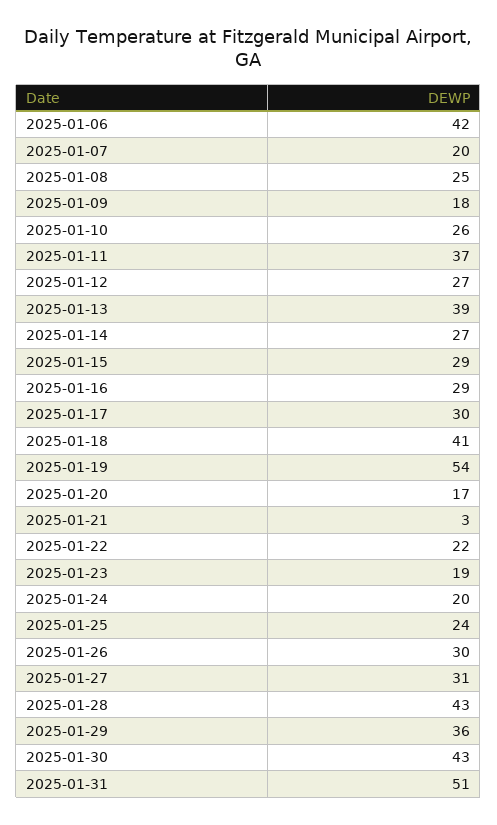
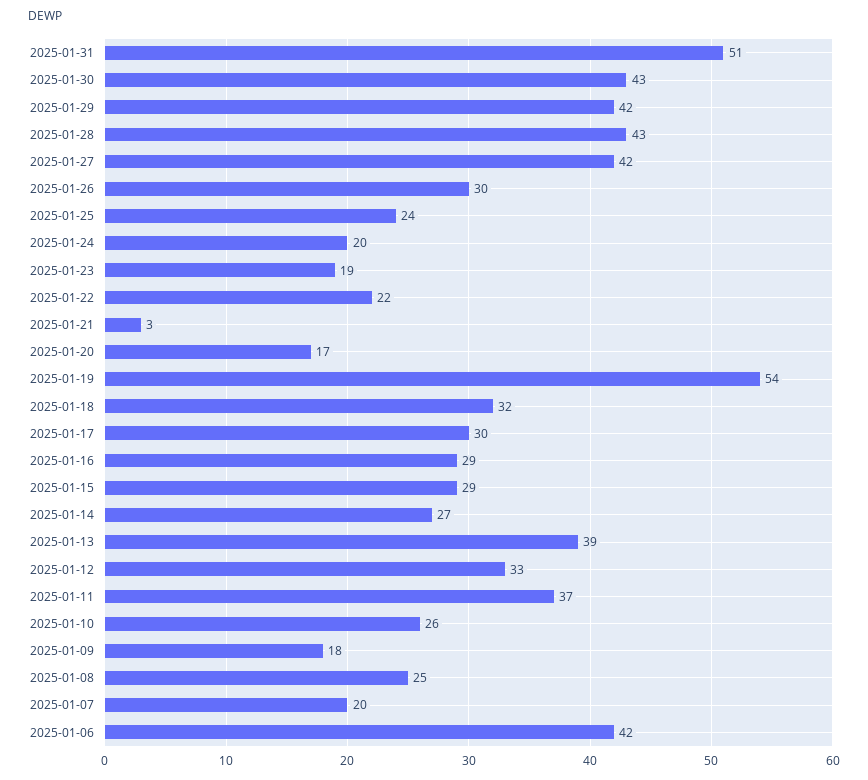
2025-01-12: 27 -> 33
2025-01-18: 41 -> 32
2025-01-27: 31 -> 42
2025-01-29: 36 -> 42

